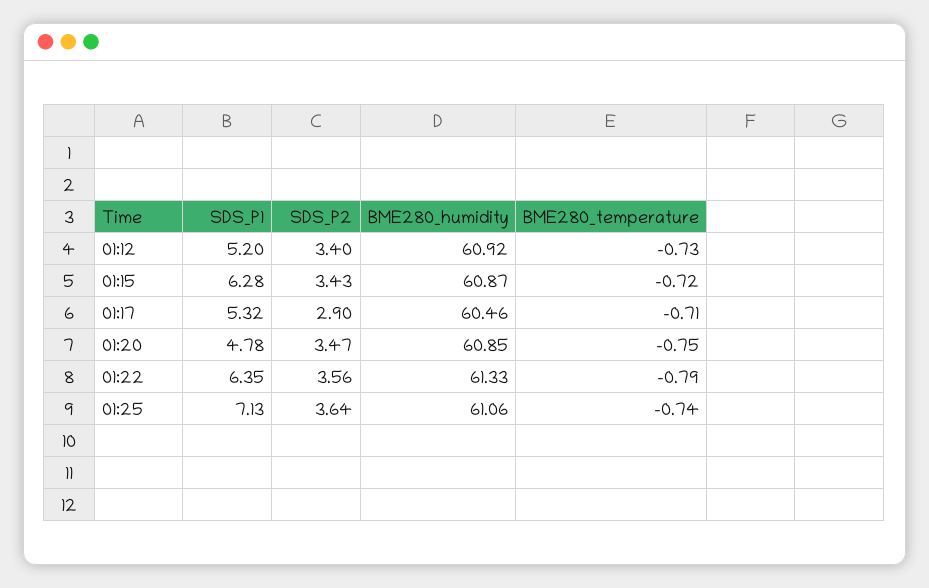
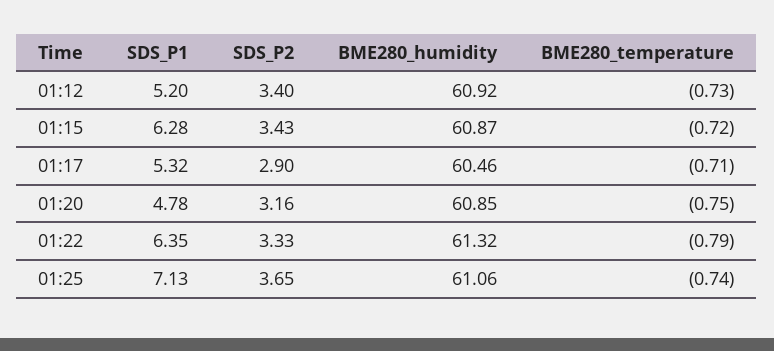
SDS_P2, 01:20: 3.47 -> 3.16
SDS_P2, 01:22: 3.56 -> 3.33
BME280_humidity, 01:22: 61.33 -> 61.32
SDS_P2, 01:25: 3.64 -> 3.65

